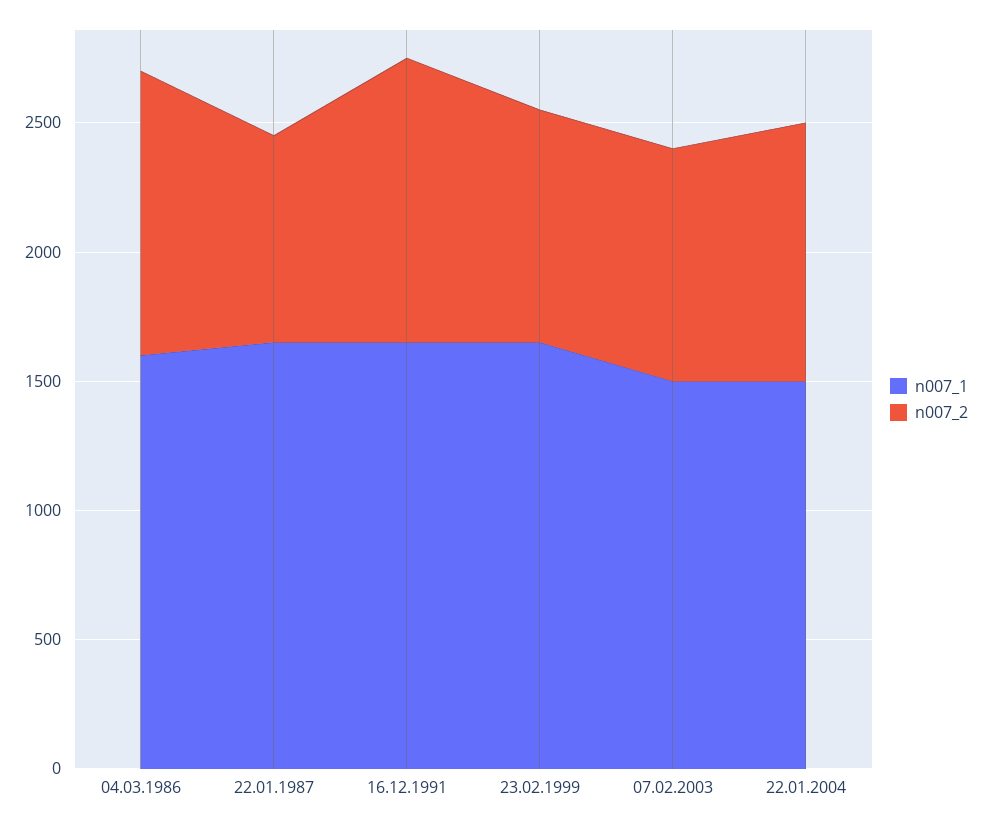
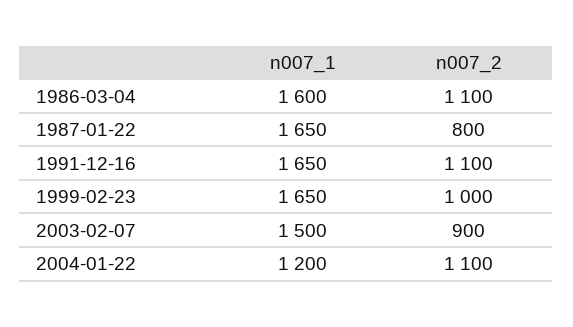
n007_2, 23.02.1999: 900 -> 1000
n007_1, 22.01.2004: 1500 -> 1200
n007_2, 22.01.2004: 1000 -> 1100

